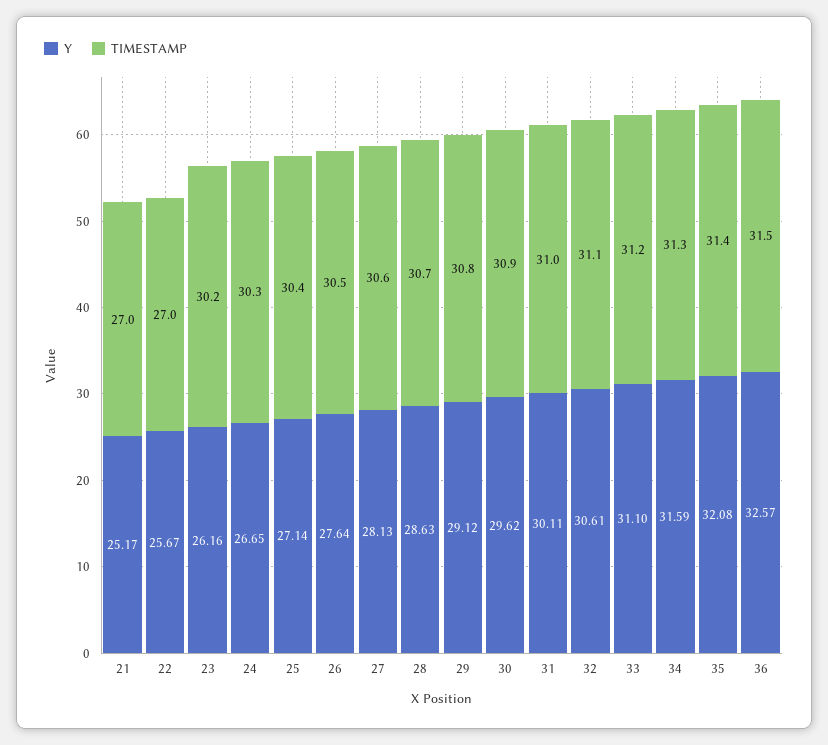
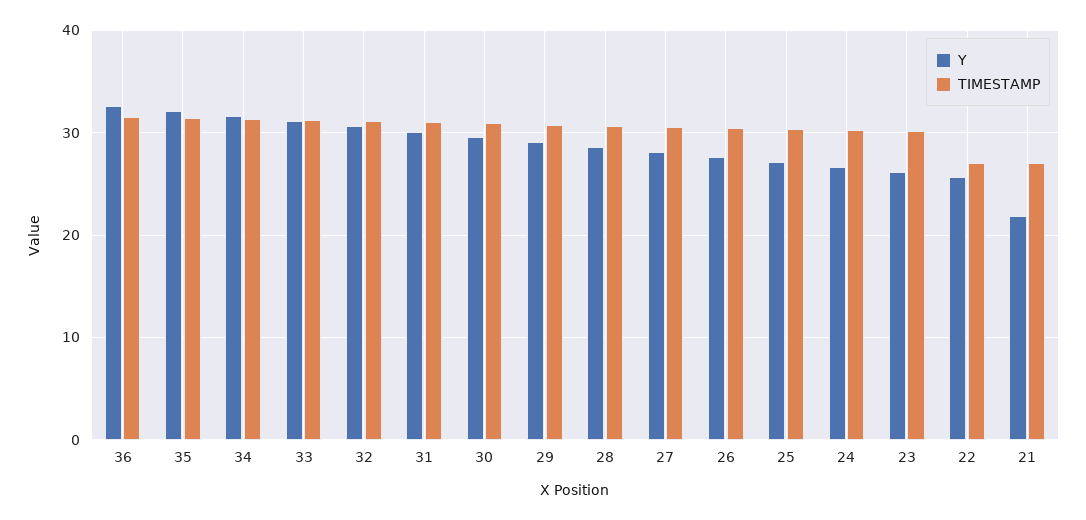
Y, 21: 25.17 -> 22

